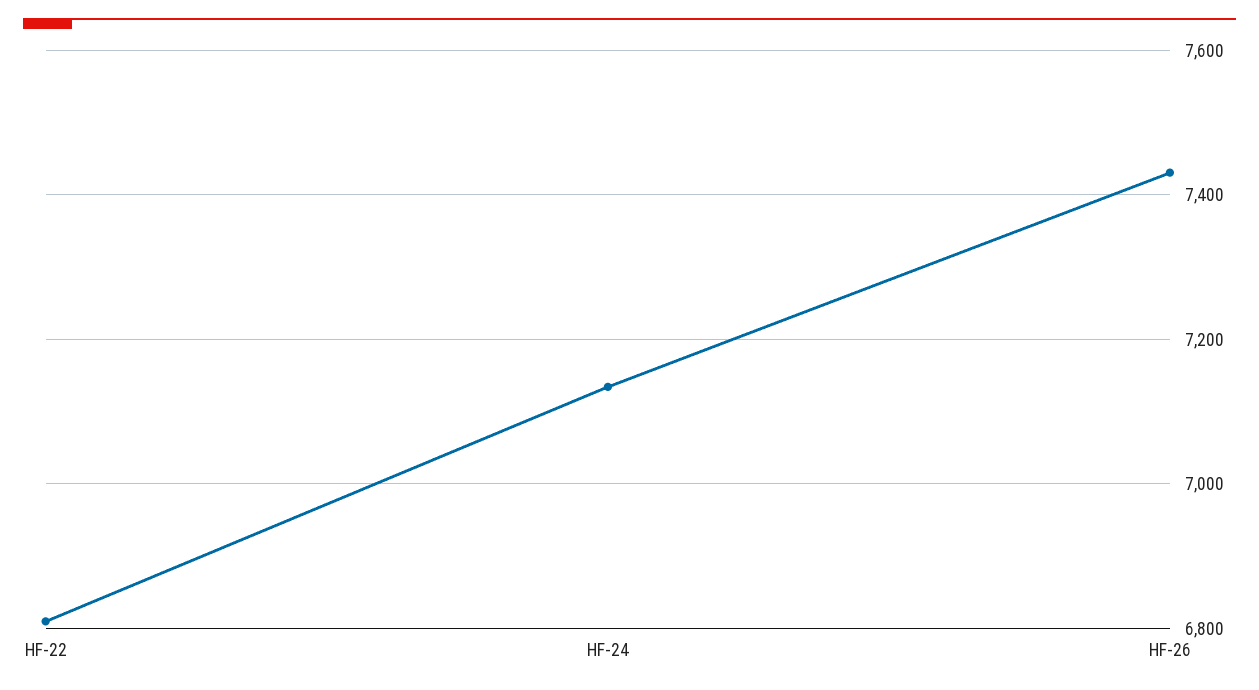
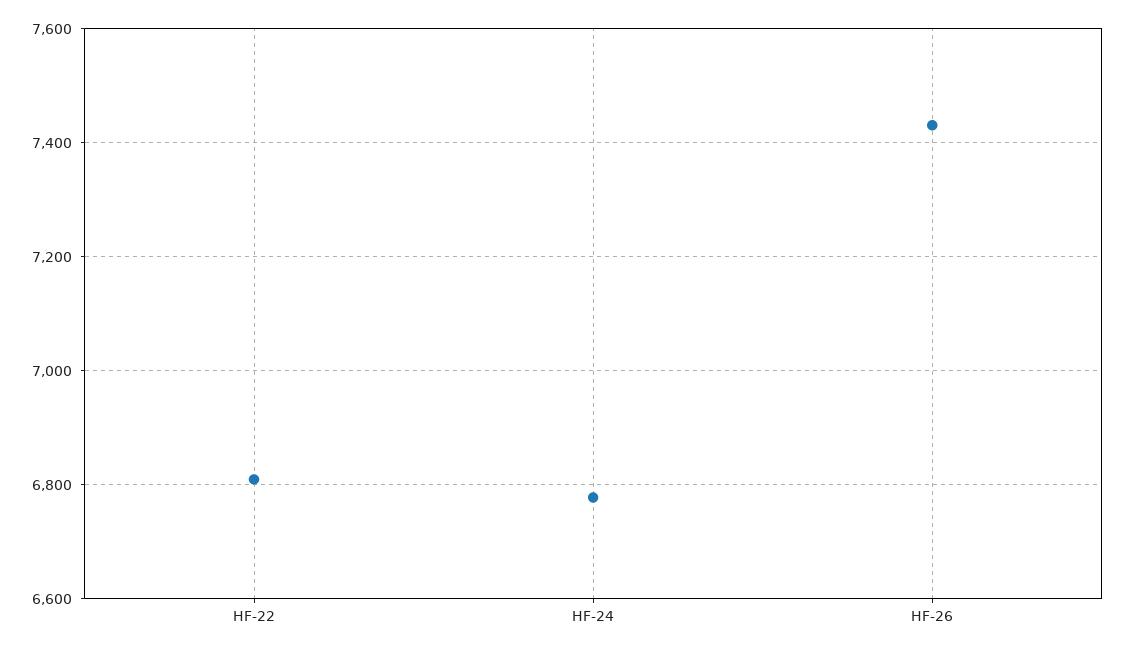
HF-24: 7140 -> 6780

